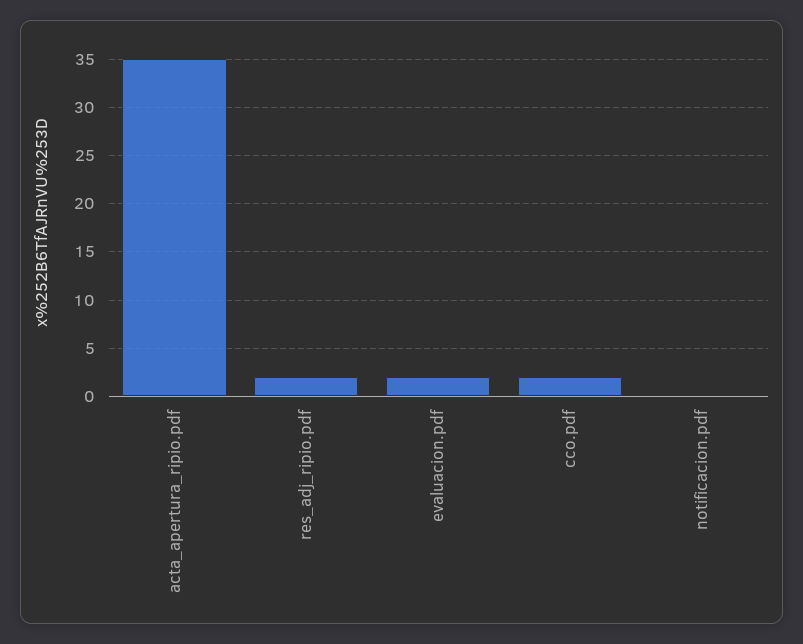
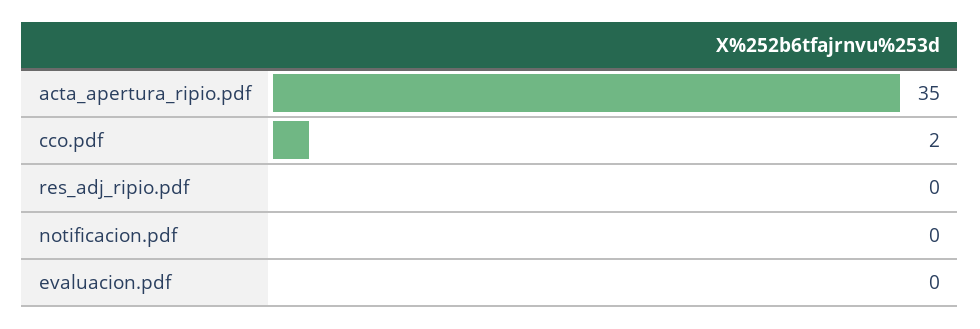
res_adj_ripio.pdf: 2 -> 0
evaluacion.pdf: 2 -> 0

